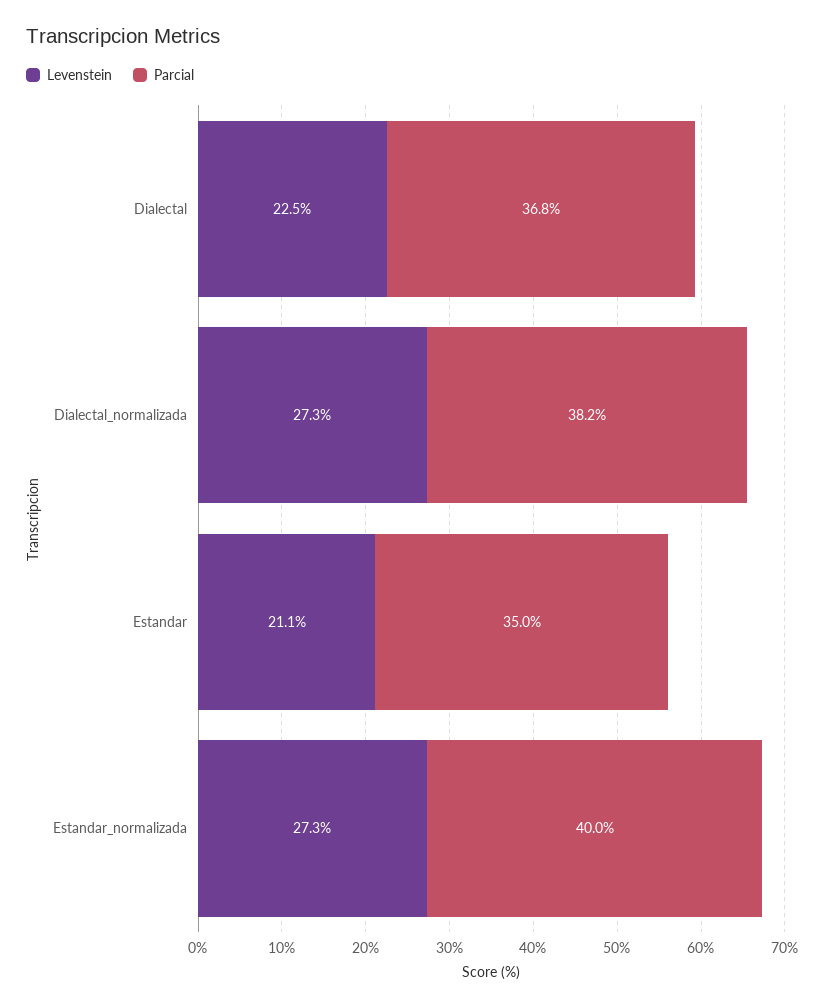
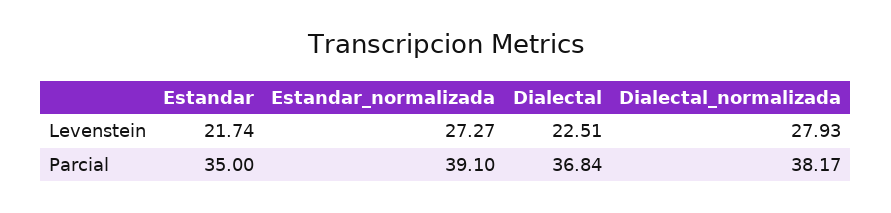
Levenstein, Dialectal_normalizada: 27.3 -> 27.93
Levenstein, Estandar: 21.1 -> 21.74
Parcial, Estandar_normalizada: 40 -> 39.1

